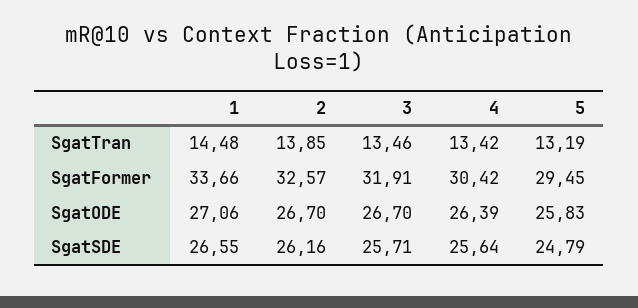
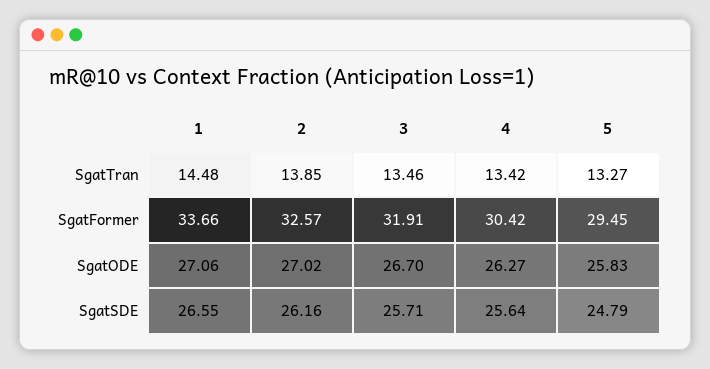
5, SgatTran: 13.19 -> 13.27
2, SgatODE: 26.7 -> 27.02
4, SgatODE: 26.39 -> 26.27

